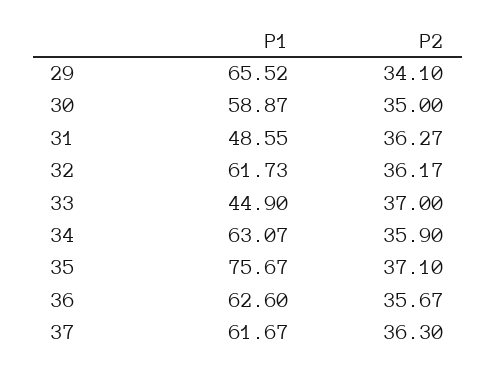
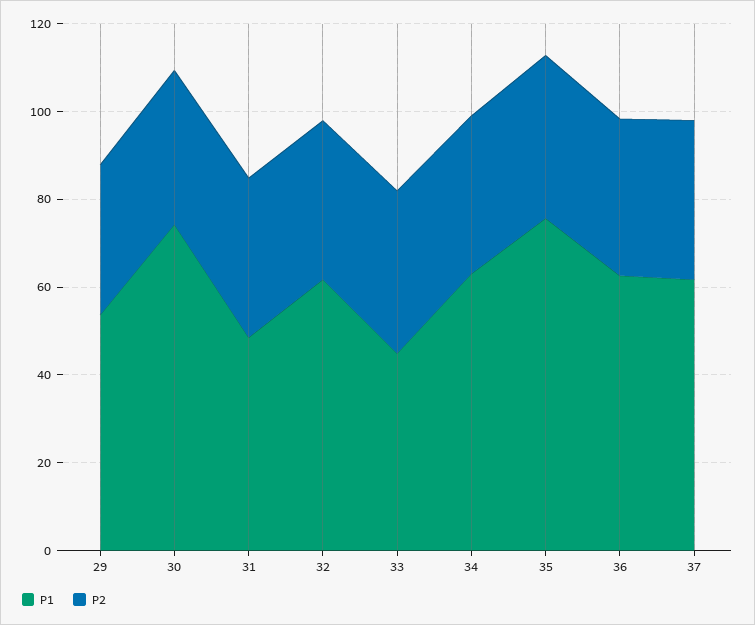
P1, 29: 65.52 -> 55
P1, 30: 58.87 -> 75

